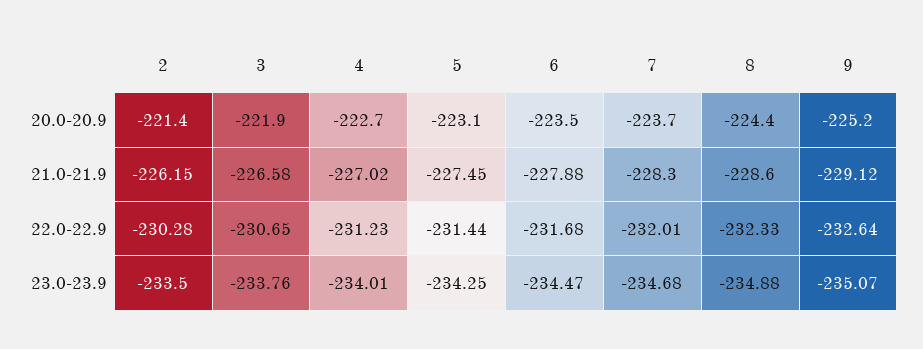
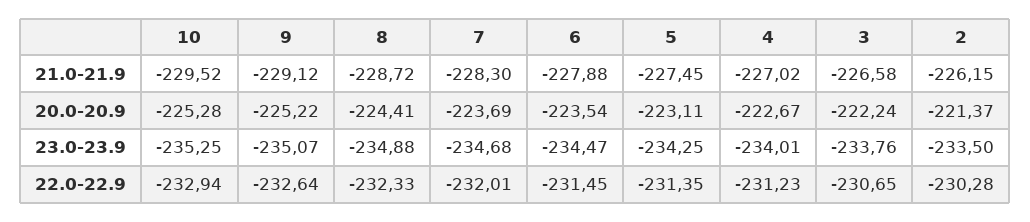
3, 20.0-20.9: -221.9 -> -222.24
8, 21.0-21.9: -228.6 -> -228.72
5, 22.0-22.9: -231.44 -> -231.35
6, 22.0-22.9: -231.68 -> -231.45
10, 21.0-21.9: none -> -229.52
10, 20.0-20.9: none -> -225.28
10, 23.0-23.9: none -> -235.25
10, 22.0-22.9: none -> -232.94

